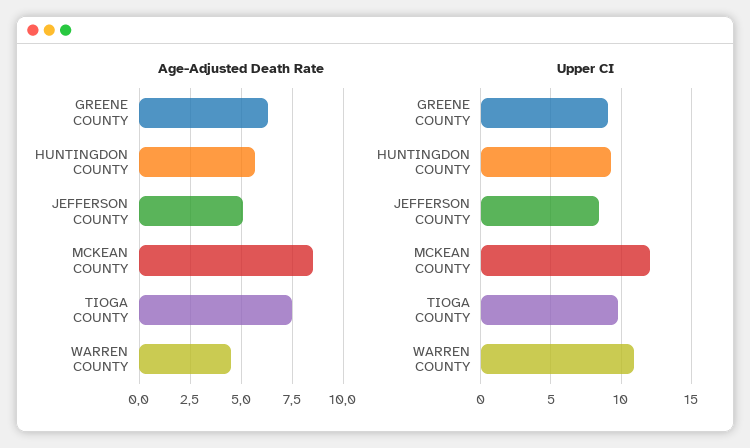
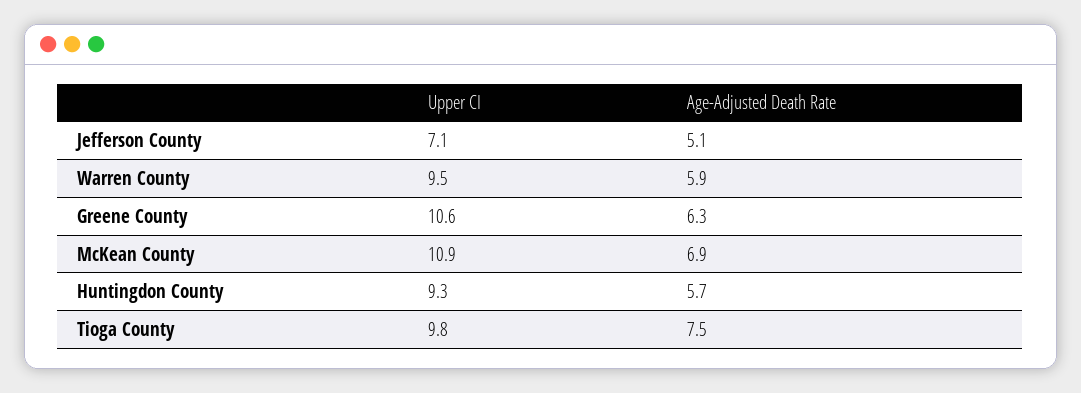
Age-Adjusted Death Rate, MCKEAN COUNTY: 8.5 -> 6.9
Age-Adjusted Death Rate, WARREN COUNTY: 4.5 -> 5.9
Upper CI, GREENE COUNTY: 9 -> 10.6
Upper CI, JEFFERSON COUNTY: 8.5 -> 7.1
Upper CI, MCKEAN COUNTY: 12 -> 10.9
Upper CI, WARREN COUNTY: 11 -> 9.5

